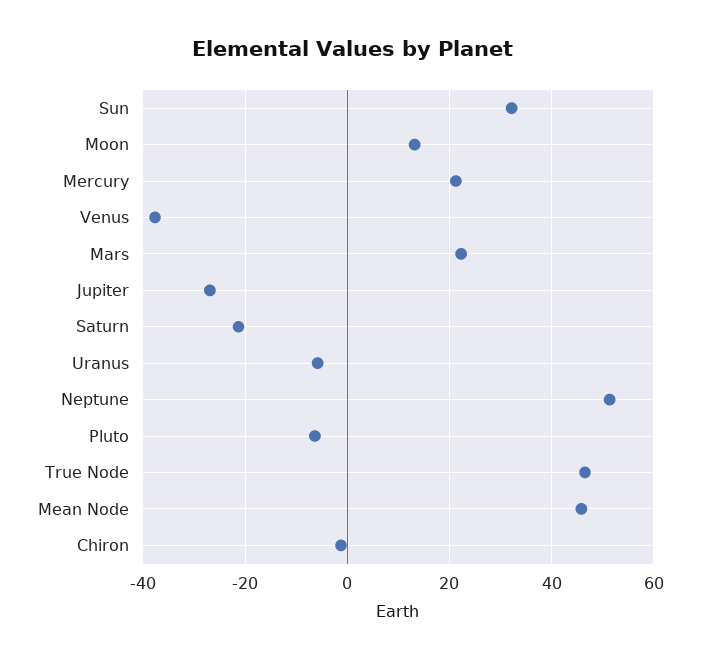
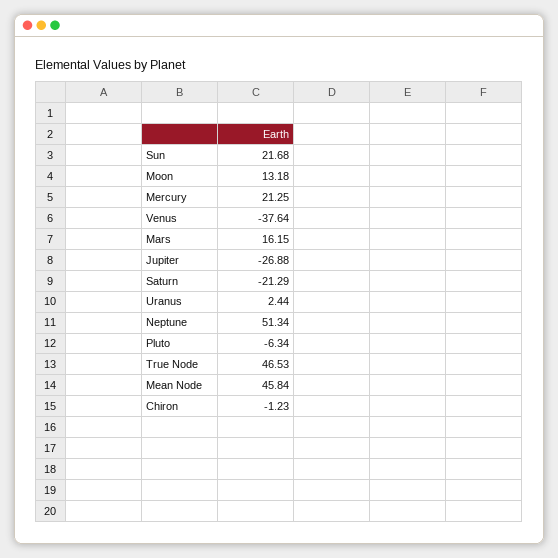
Sun: 32 -> 21.68
Mars: 22 -> 16.15
Uranus: -6 -> 2.44

